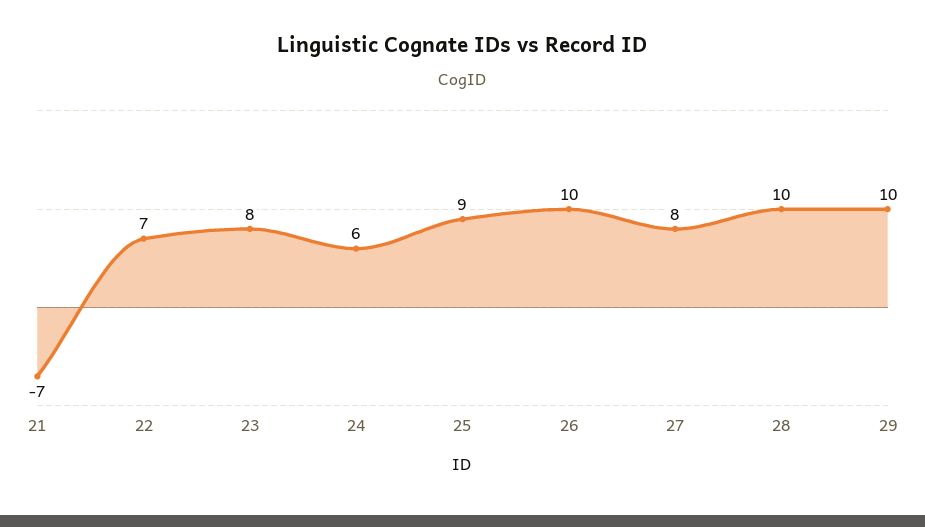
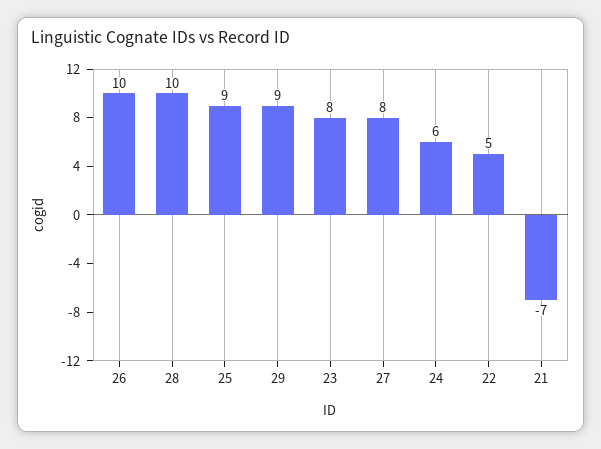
22: 7 -> 5
29: 10 -> 9

